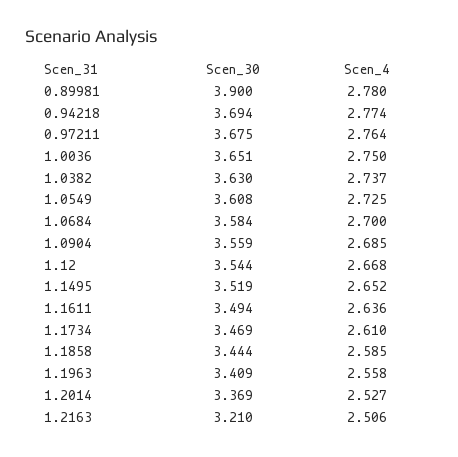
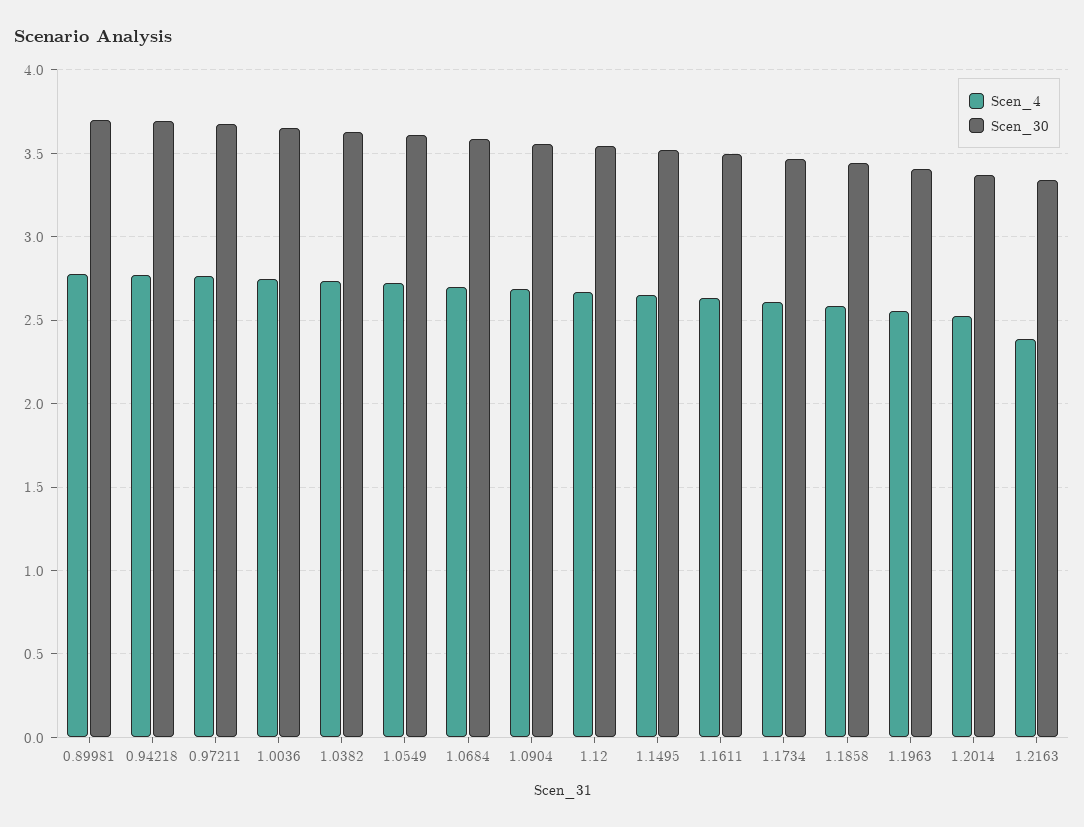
Scen_30, 0.89981: 3.9 -> 3.7
Scen_30, 1.2163: 3.21 -> 3.35
Scen_4, 1.2163: 2.506 -> 2.4

